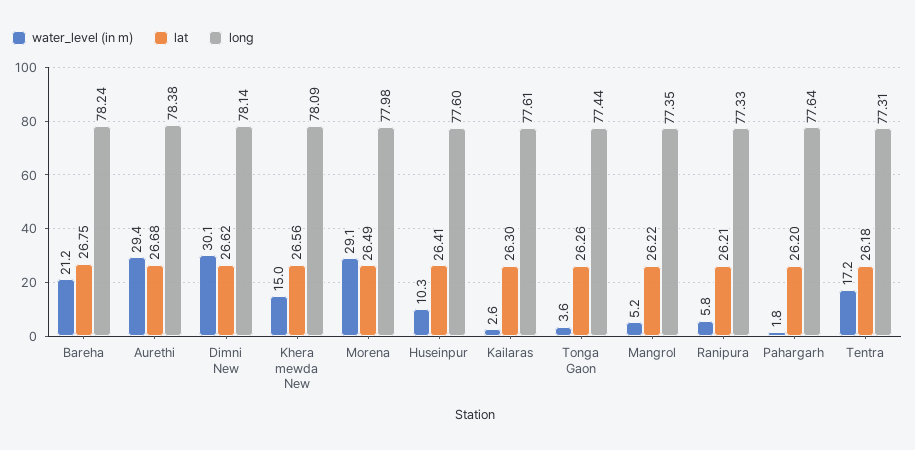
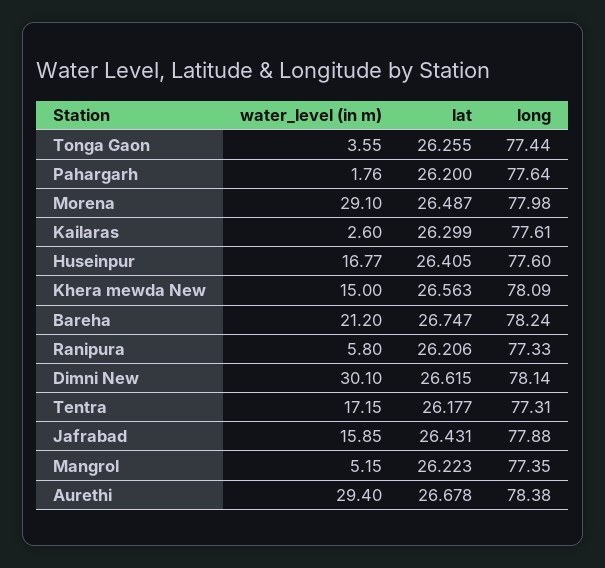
water_level (in m), Huseinpur: 10.3 -> 16.77
water_level (in m), Jafrabad: none -> 15.85
lat, Jafrabad: none -> 26.431
long, Jafrabad: none -> 77.88

